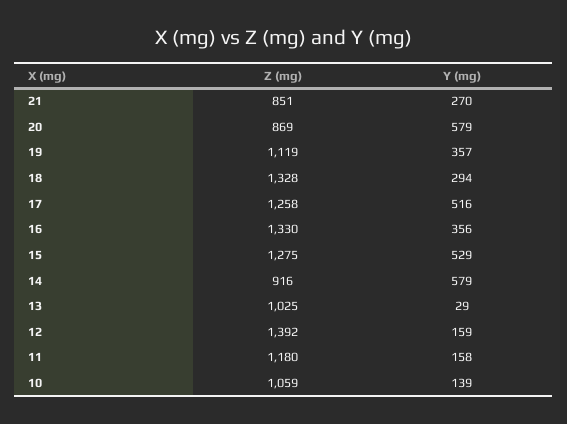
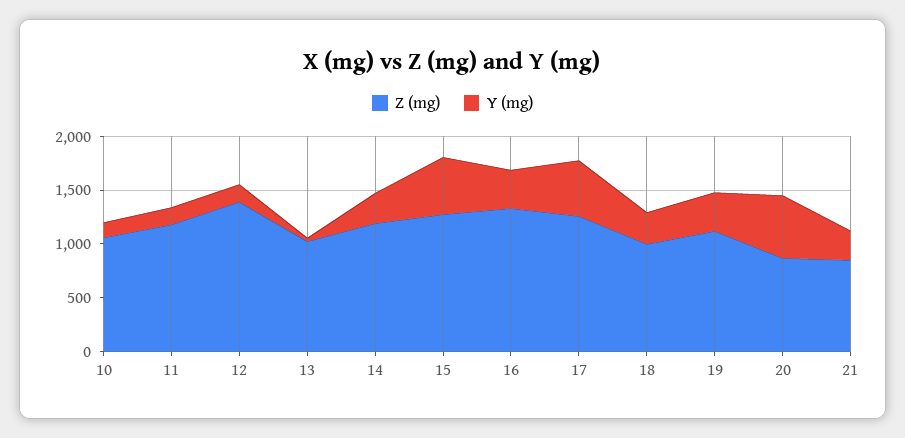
Z (mg), 18: 1328 -> 1000
Z (mg), 14: 916 -> 1200
Y (mg), 14: 579 -> 300

